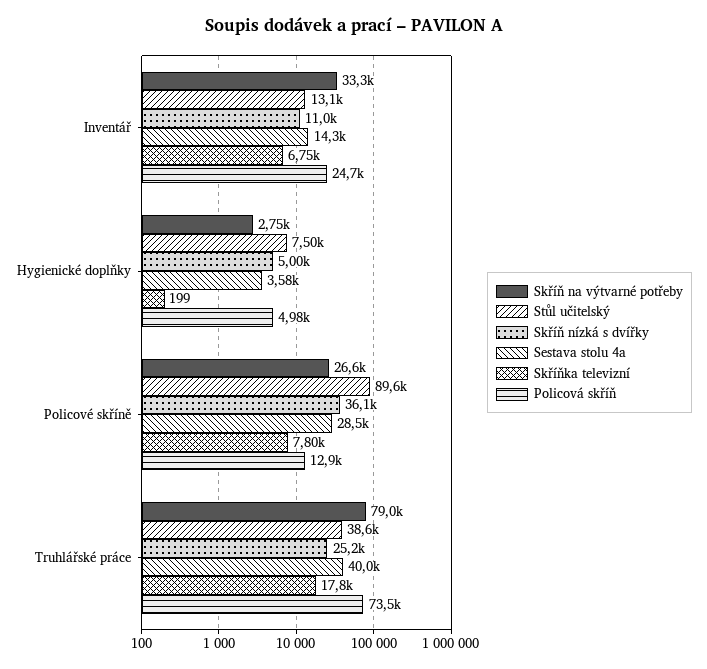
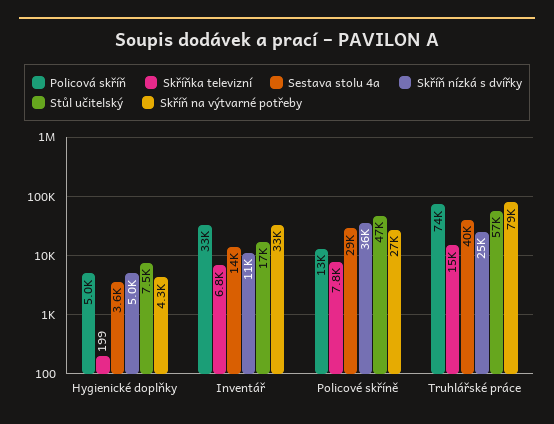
Stůl učitelský, Inventář: 13100 -> 17000
Policová skříň, Inventář: 24700 -> 33000
Skříň na výtvarné potřeby, Hygienické doplňky: 2750 -> 4300
Stůl učitelský, Policové skříně: 89600 -> 47000
Stůl učitelský, Truhlářské práce: 38600 -> 57000
Skříňka televizní, Truhlářské práce: 17800 -> 15000

